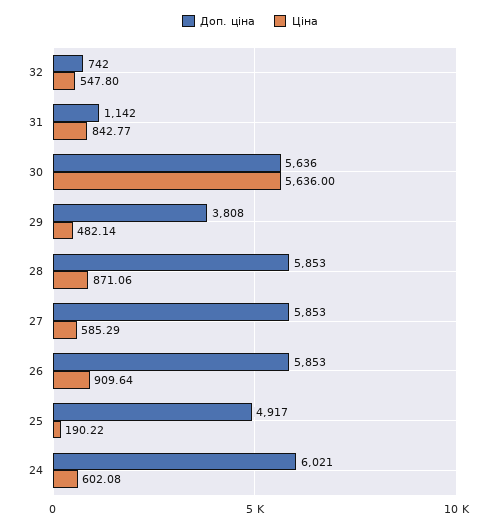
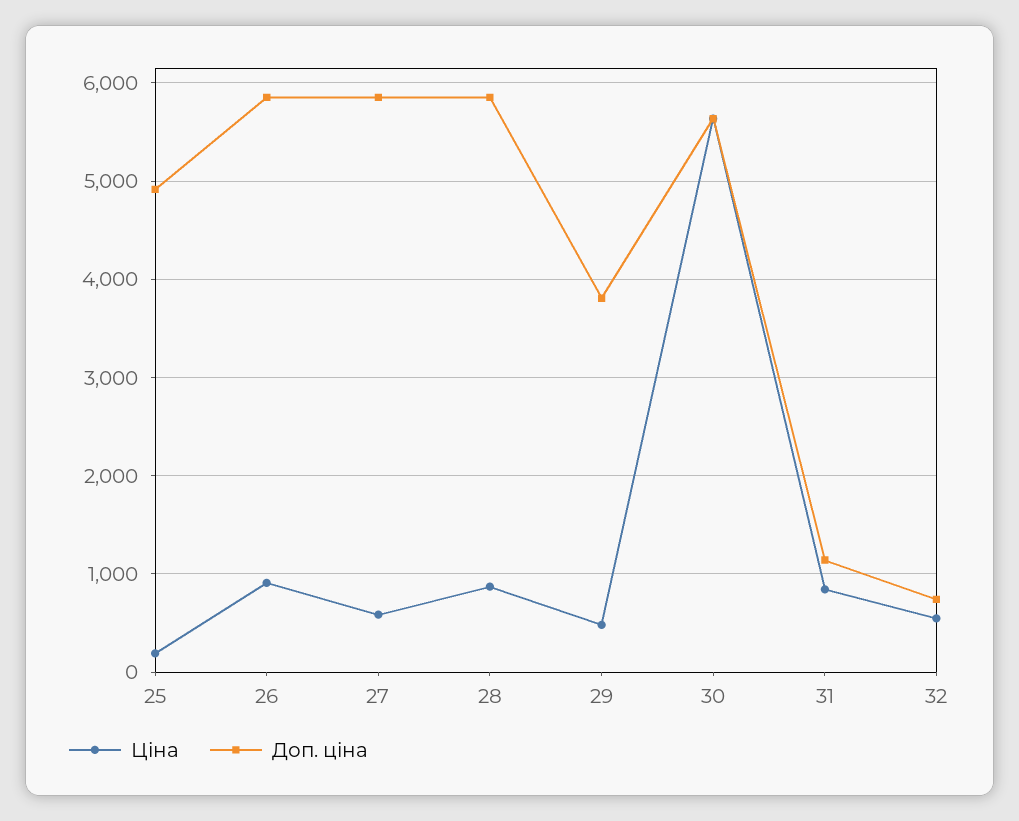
Доп. ціна, 24: 6021 -> none
Ціна, 24: 602.08 -> none

